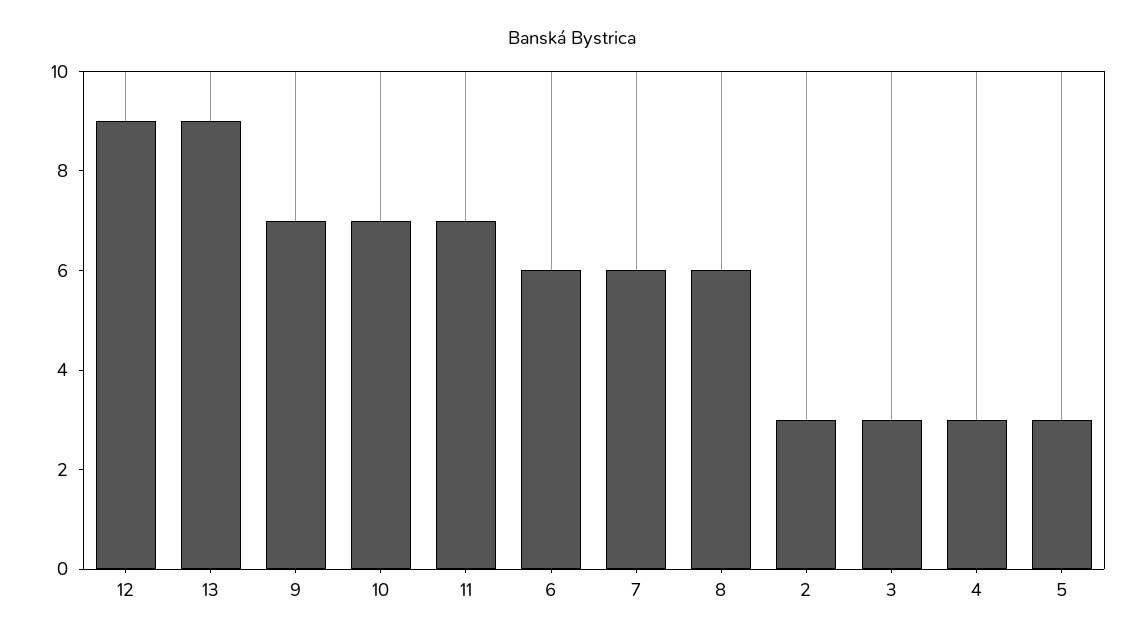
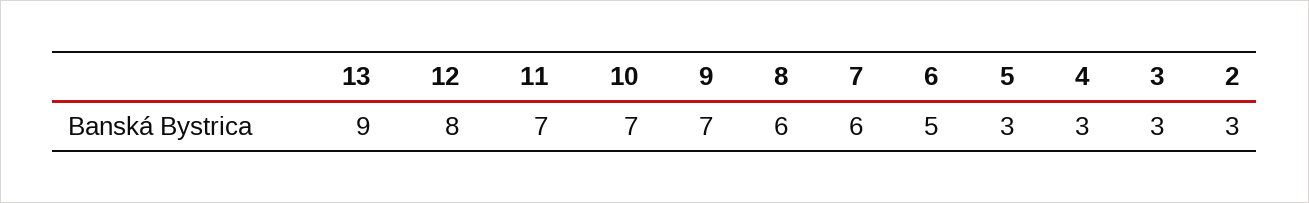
12: 9 -> 8
6: 6 -> 5

